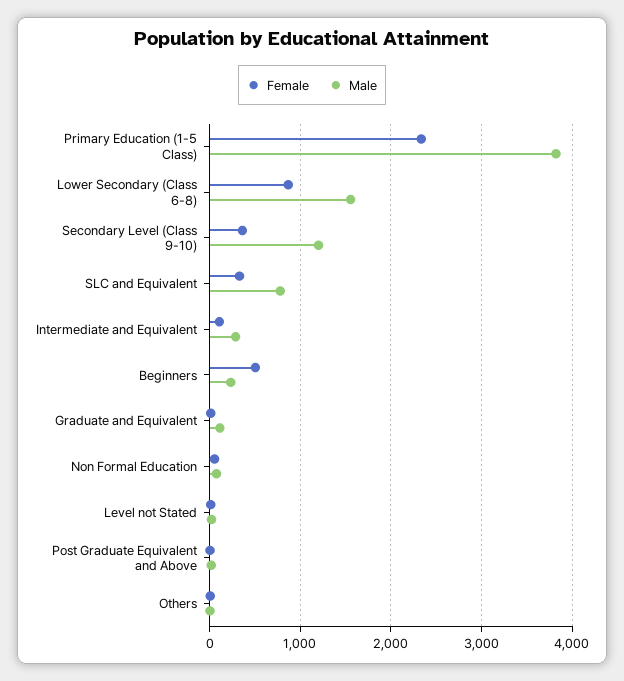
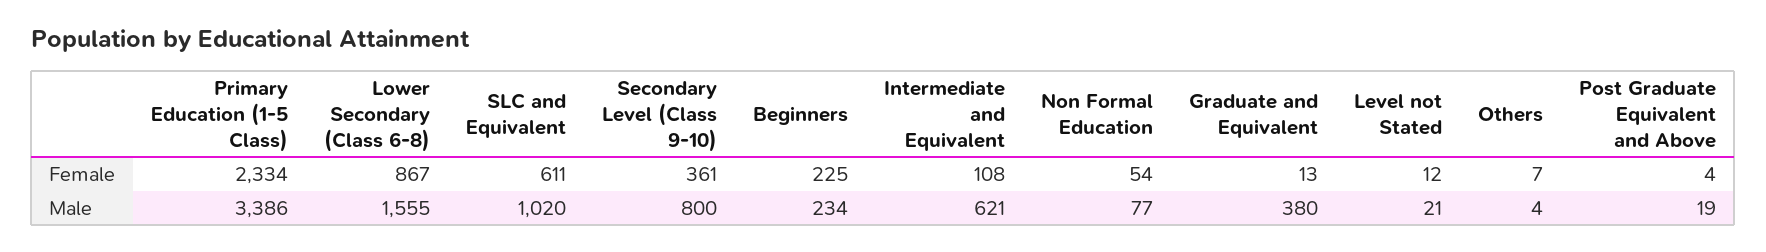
Male, Primary Education (1-5 Class): 3800 -> 3386
Male, Secondary Level (Class 9-10): 1200 -> 800
Female, SLC and Equivalent: 300 -> 611
Male, SLC and Equivalent: 800 -> 1020
Male, Intermediate and Equivalent: 300 -> 621
Female, Beginners: 500 -> 225
Male, Graduate and Equivalent: 100 -> 380

